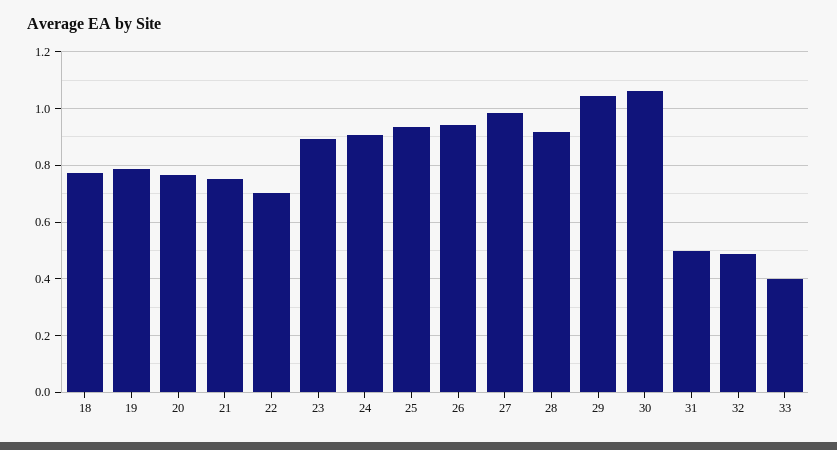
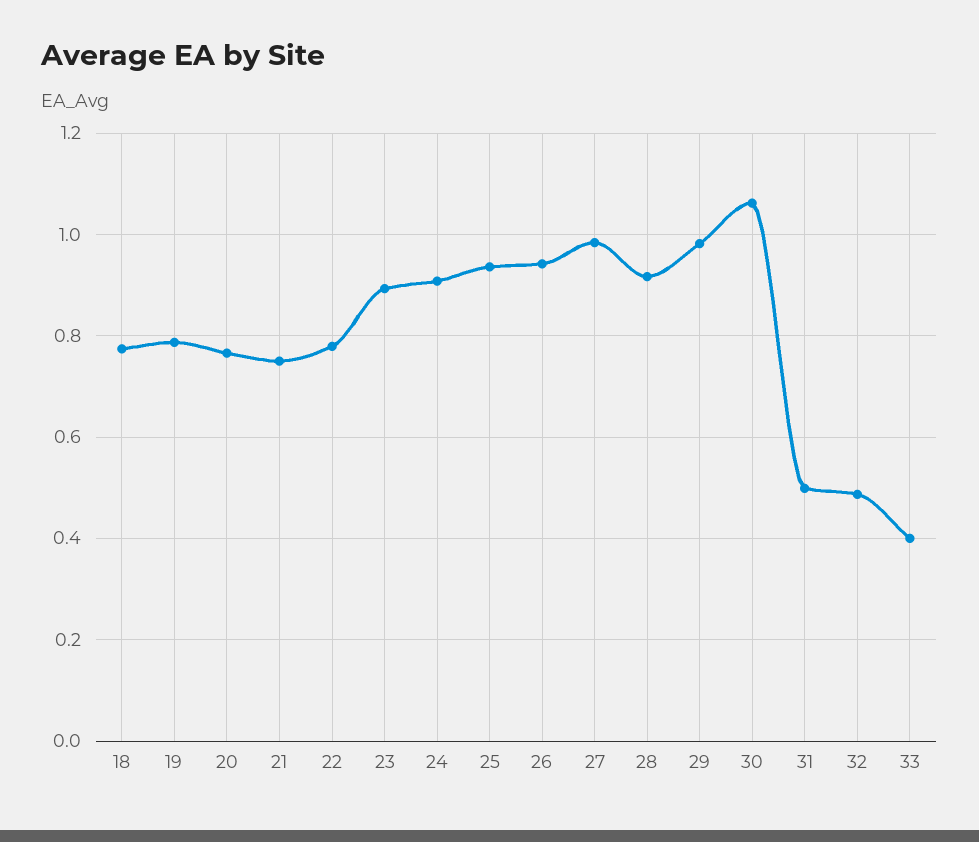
22: 0.7 -> 0.78
29: 1.05 -> 0.98

